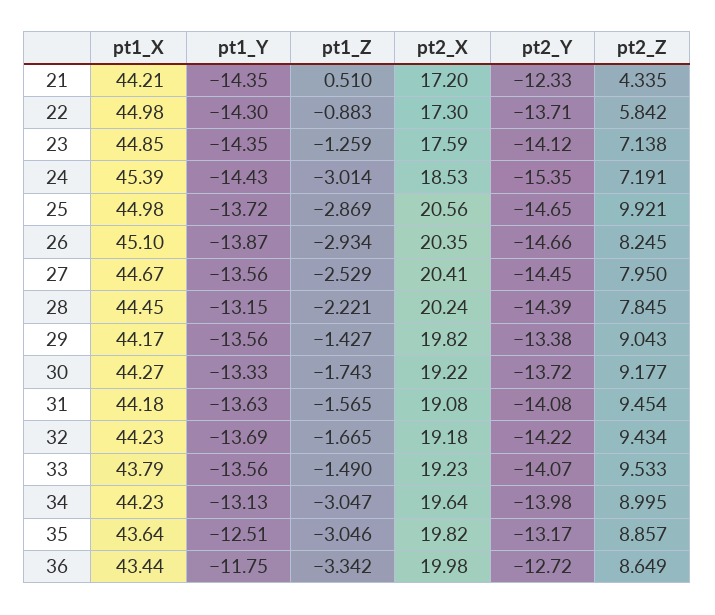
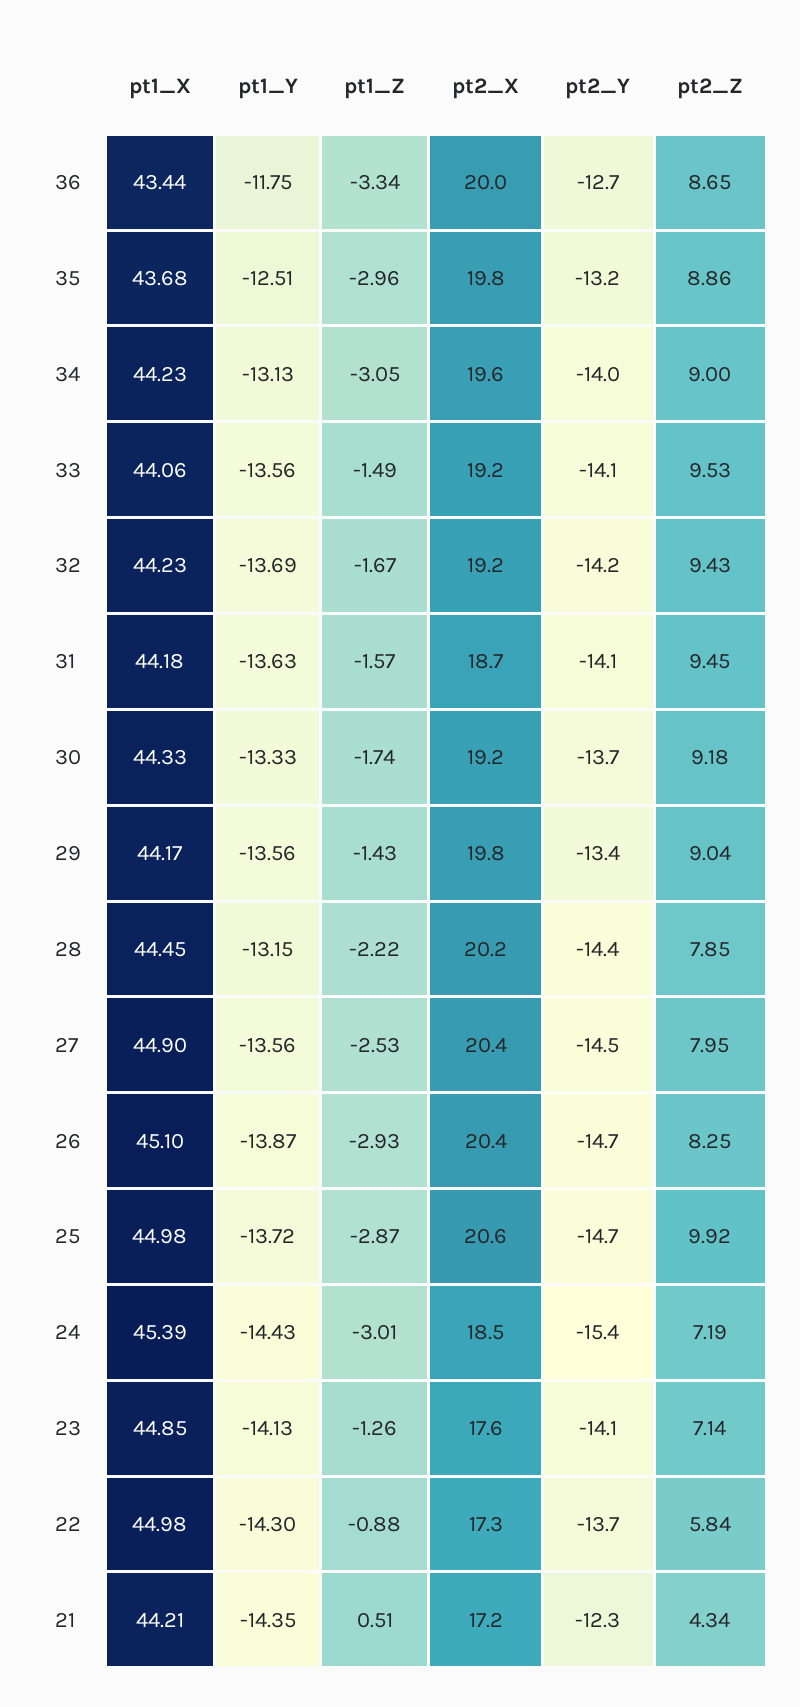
pt1_Y, 23: -14.35 -> -14.13
pt1_X, 27: 44.67 -> 44.9
pt1_X, 30: 44.27 -> 44.33
pt2_X, 31: 19.08 -> 18.7
pt1_X, 33: 43.79 -> 44.06
pt1_X, 35: 43.64 -> 43.68
pt1_Z, 35: -3.046 -> -2.96

